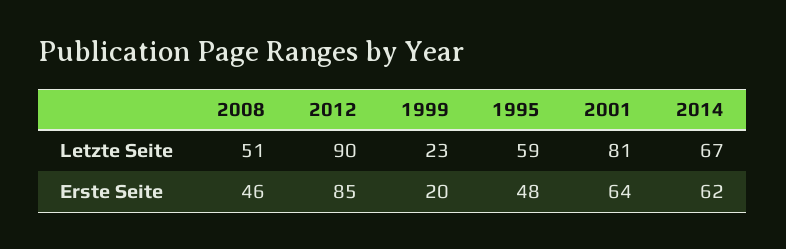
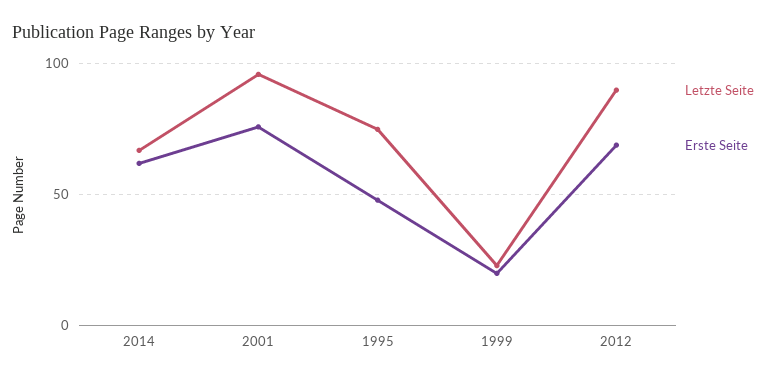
Letzte Seite, 2008: 51 -> none
Letzte Seite, 1995: 59 -> 75
Letzte Seite, 2001: 81 -> 95
Erste Seite, 2008: 46 -> none
Erste Seite, 2012: 85 -> 70
Erste Seite, 2001: 64 -> 75

